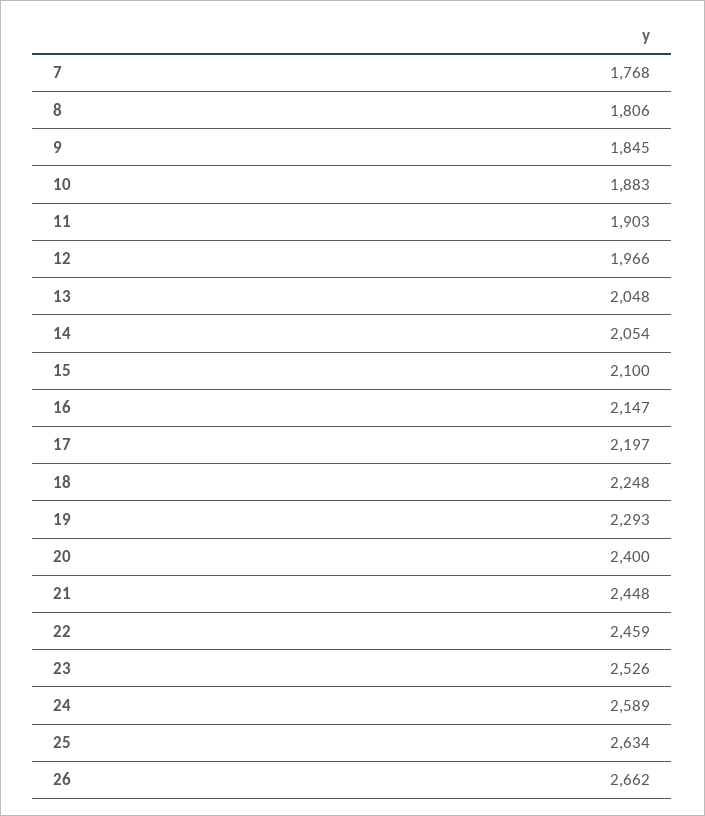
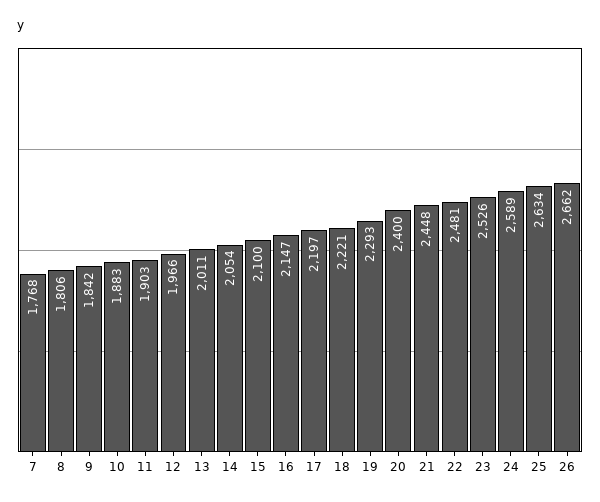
9: 1845 -> 1842
13: 2048 -> 2011
18: 2248 -> 2221
22: 2459 -> 2481

